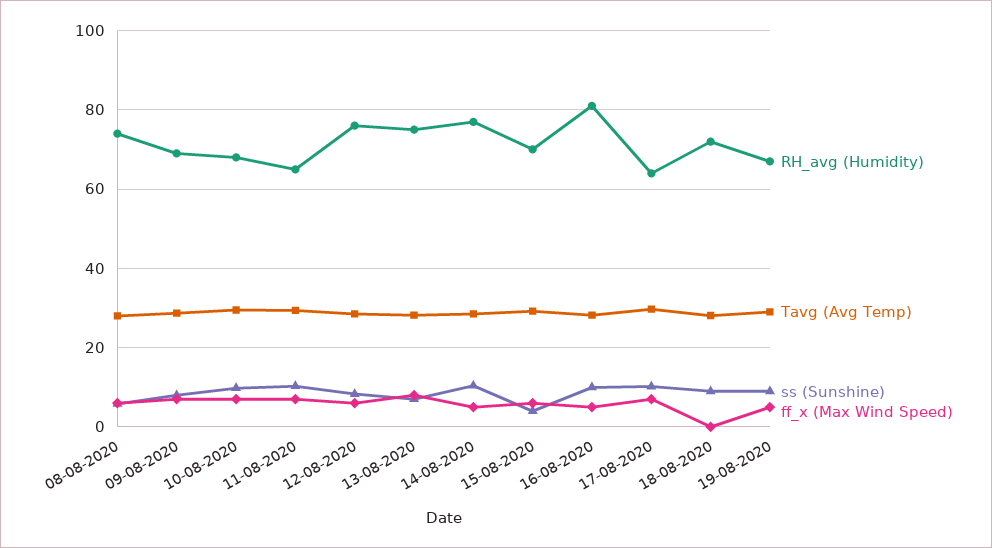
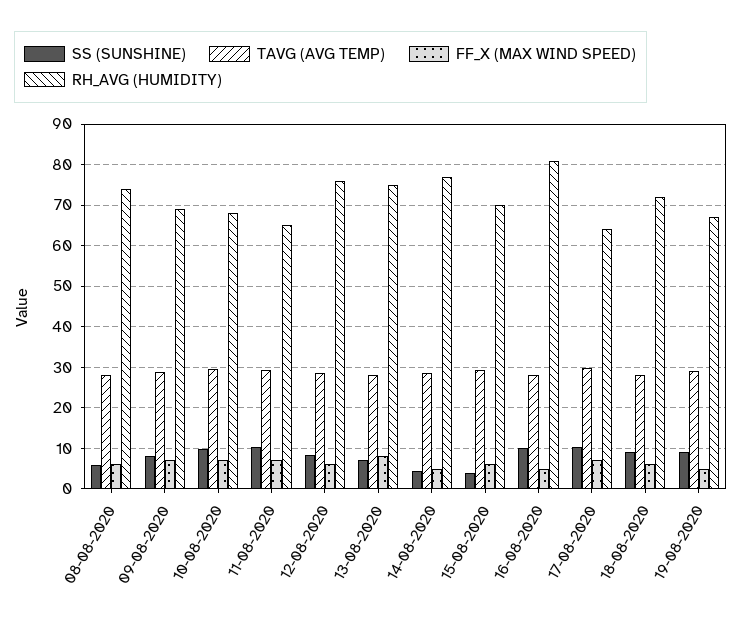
ss (Sunshine), 14-08-2020: 10 -> 4
ff_x (Max Wind Speed), 18-08-2020: 0 -> 6

